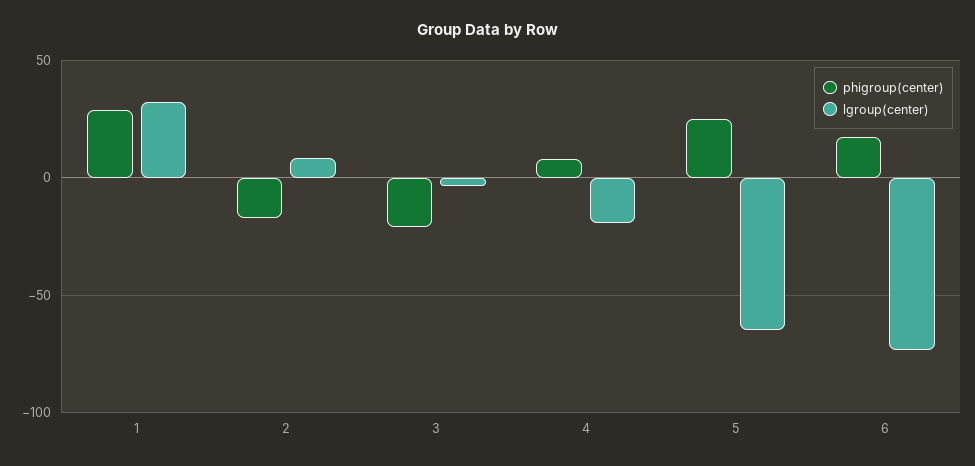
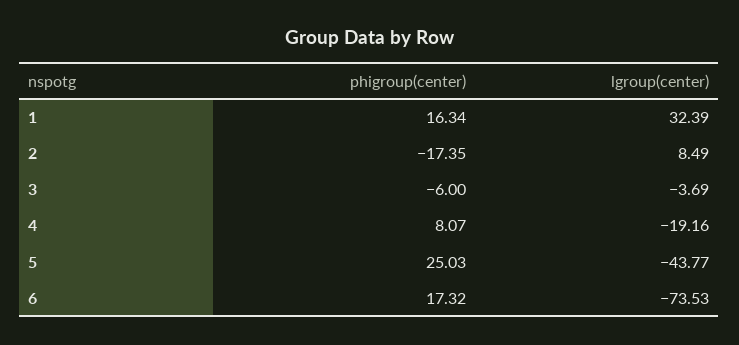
phigroup(center), 1: 30 -> 16.34
phigroup(center), 3: -20 -> -6
lgroup(center), 5: -65 -> -43.77

